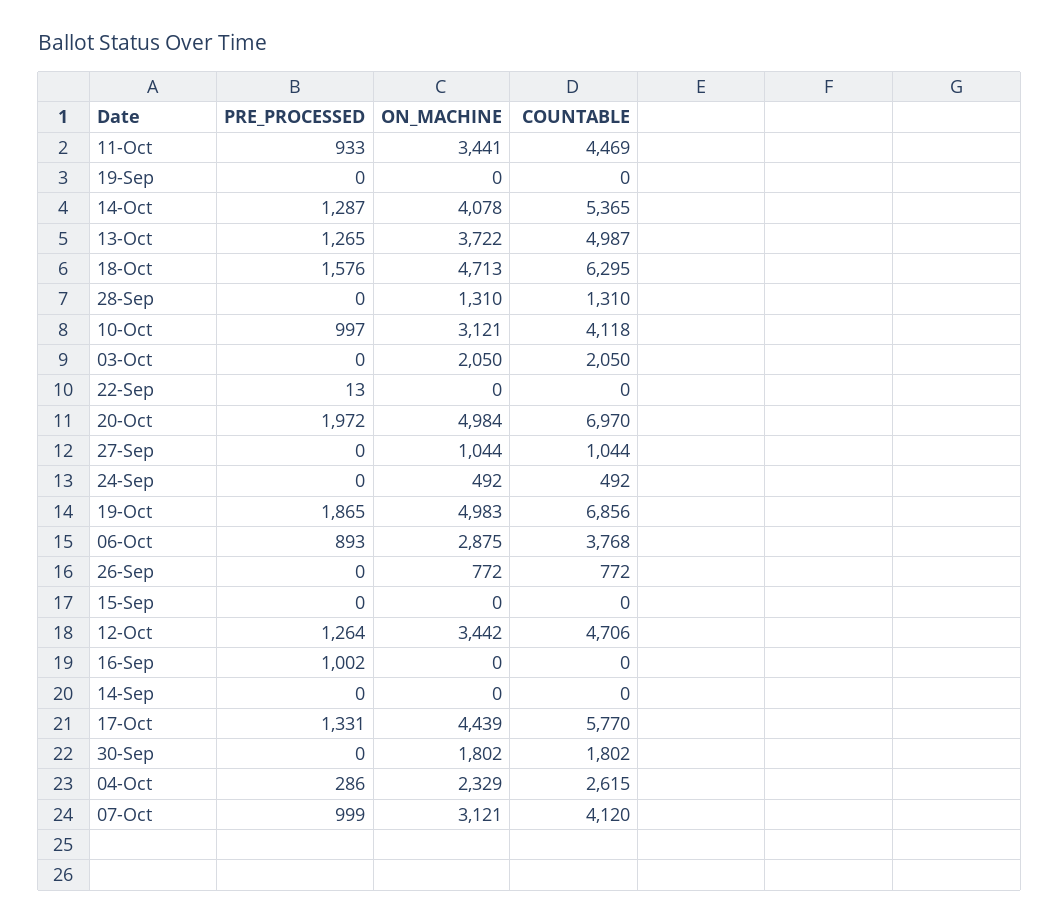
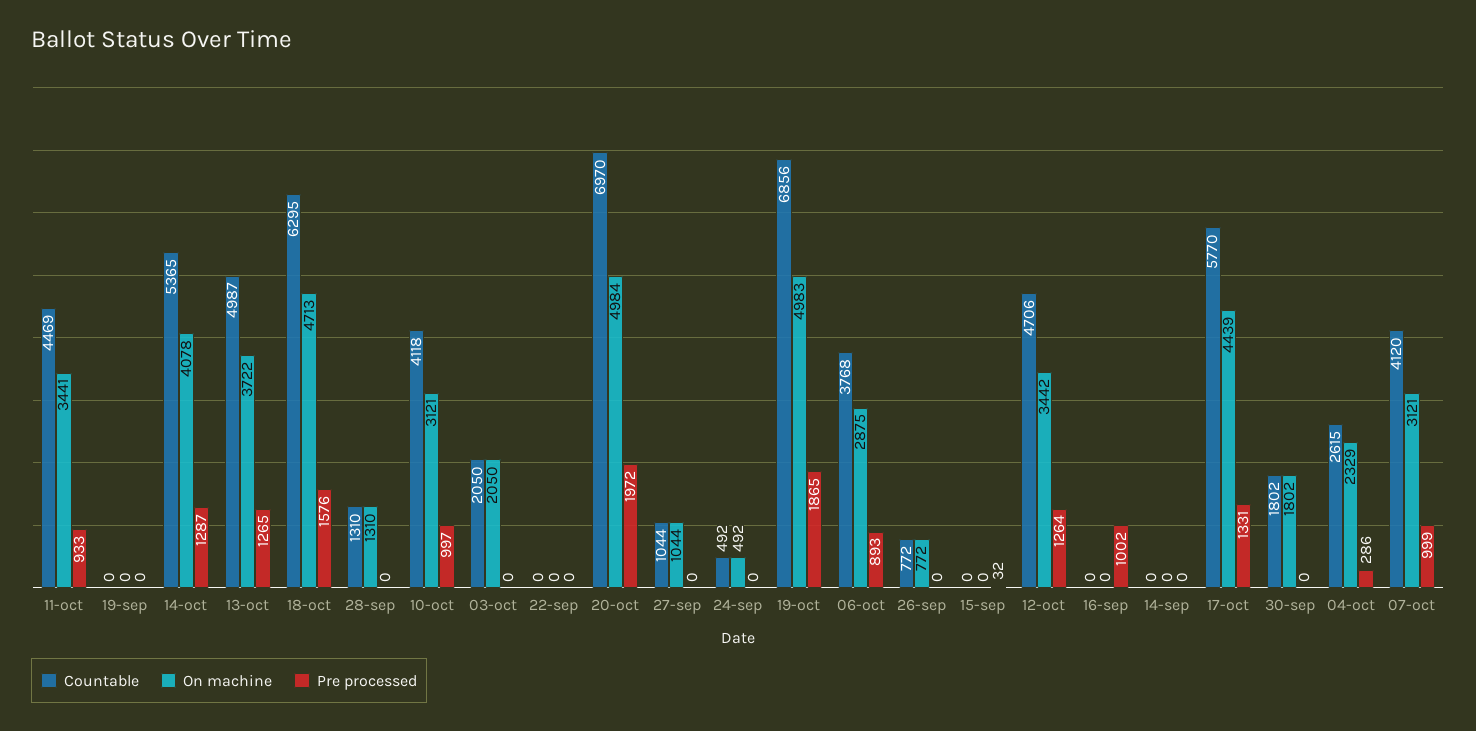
PRE_PROCESSED, 22-Sep: 13 -> 0
PRE_PROCESSED, 15-Sep: 0 -> 32

